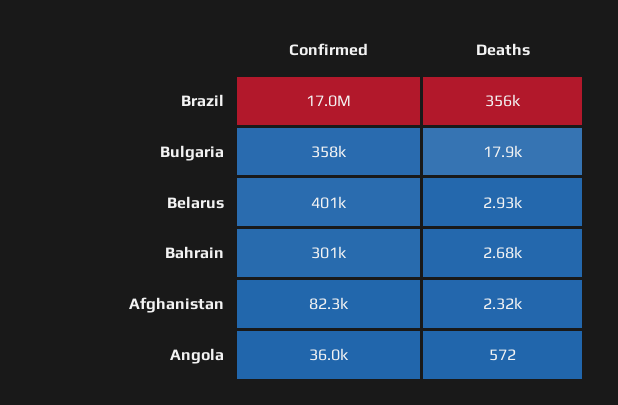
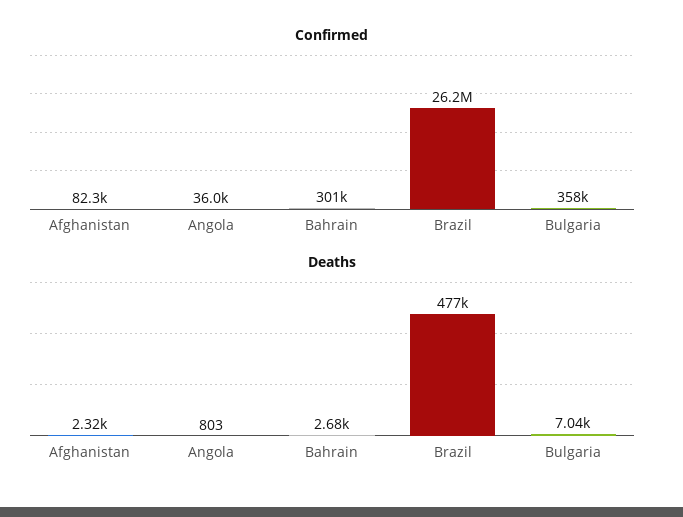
Confirmed, Brazil: 17000000 -> 26200000
Deaths, Brazil: 356000 -> 477000
Deaths, Bulgaria: 17900 -> 7040
Confirmed, Belarus: 401000 -> none
Deaths, Belarus: 2930 -> none
Deaths, Angola: 572 -> 803

